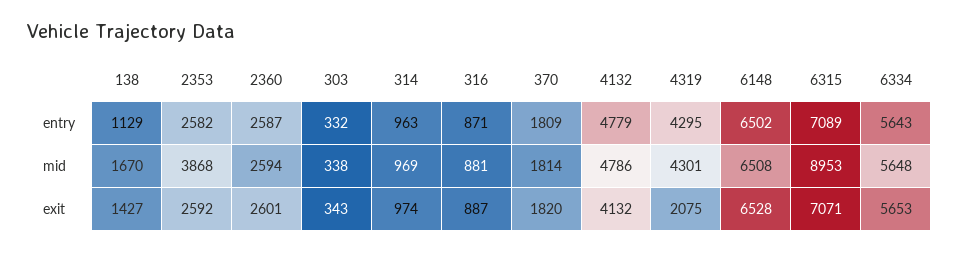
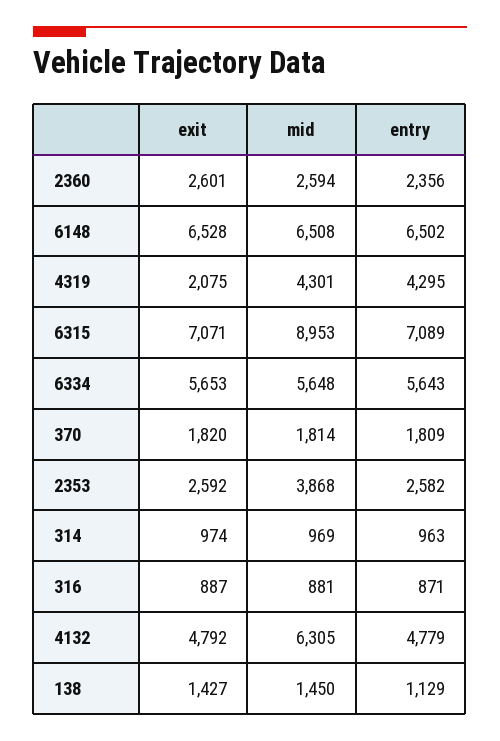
2360, entry: 2587 -> 2356
303, entry: 332 -> none
138, mid: 1670 -> 1450
303, mid: 338 -> none
4132, mid: 4786 -> 6305
303, exit: 343 -> none
4132, exit: 4132 -> 4792

